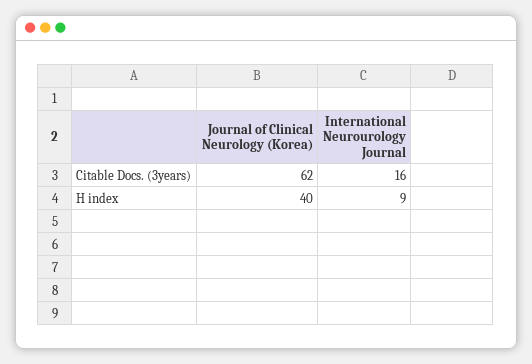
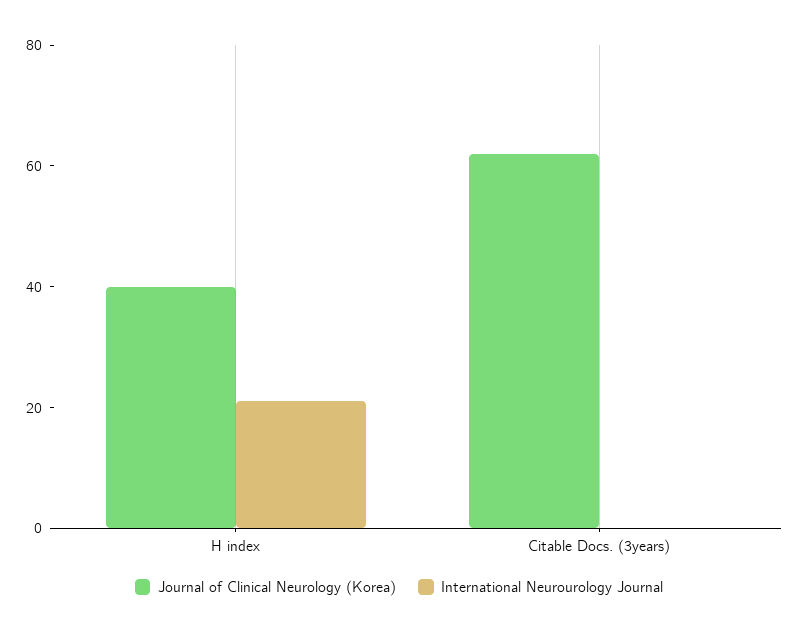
International Neurourology Journal, Citable Docs. (3years): 16 -> 0
International Neurourology Journal, H index: 9 -> 20

